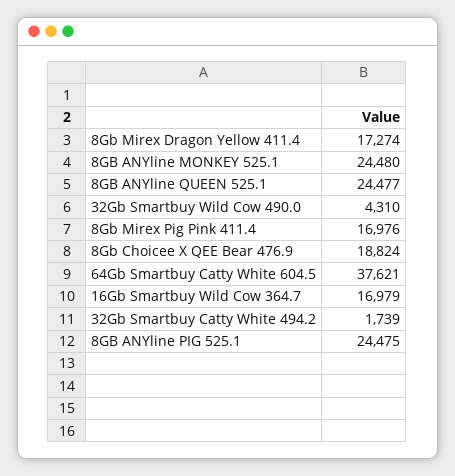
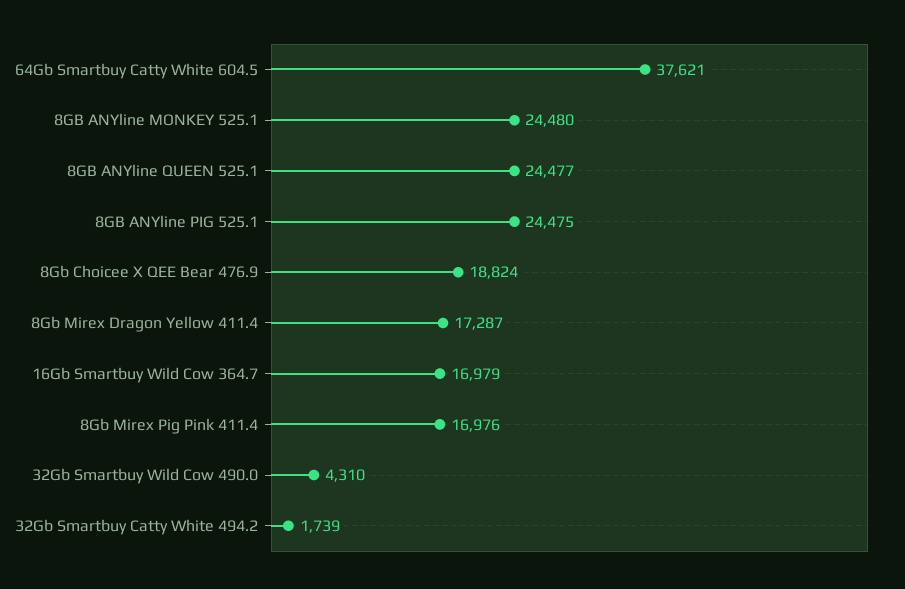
8Gb Mirex Dragon Yellow 411.4: 17274 -> 17287

